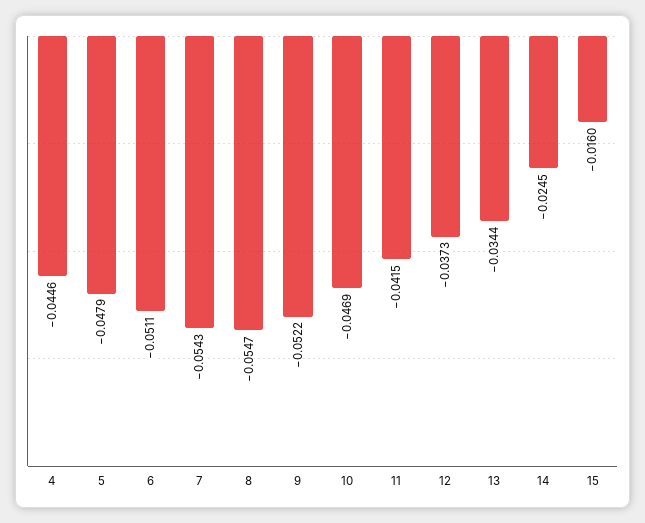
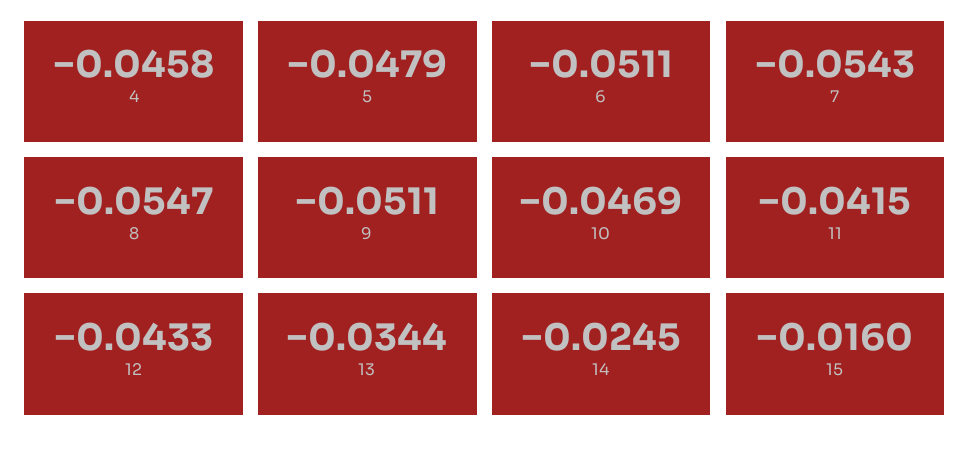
4: -0.0446 -> -0.0458
9: -0.0522 -> -0.0511
12: -0.0373 -> -0.0433

